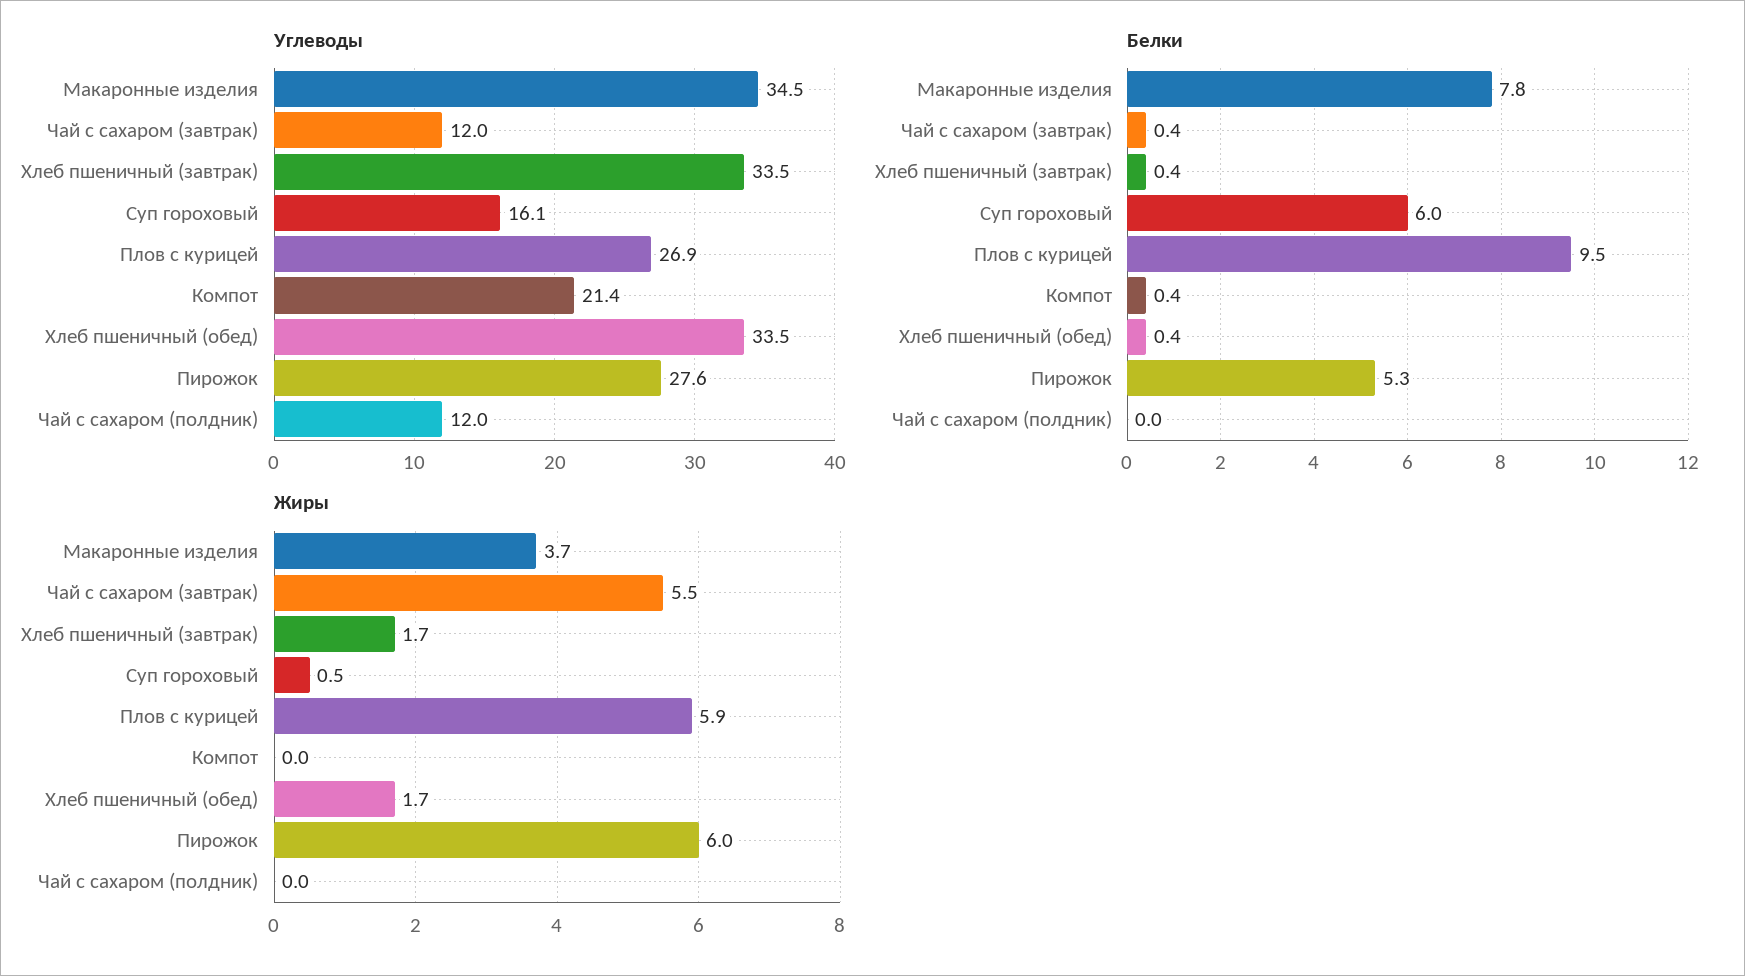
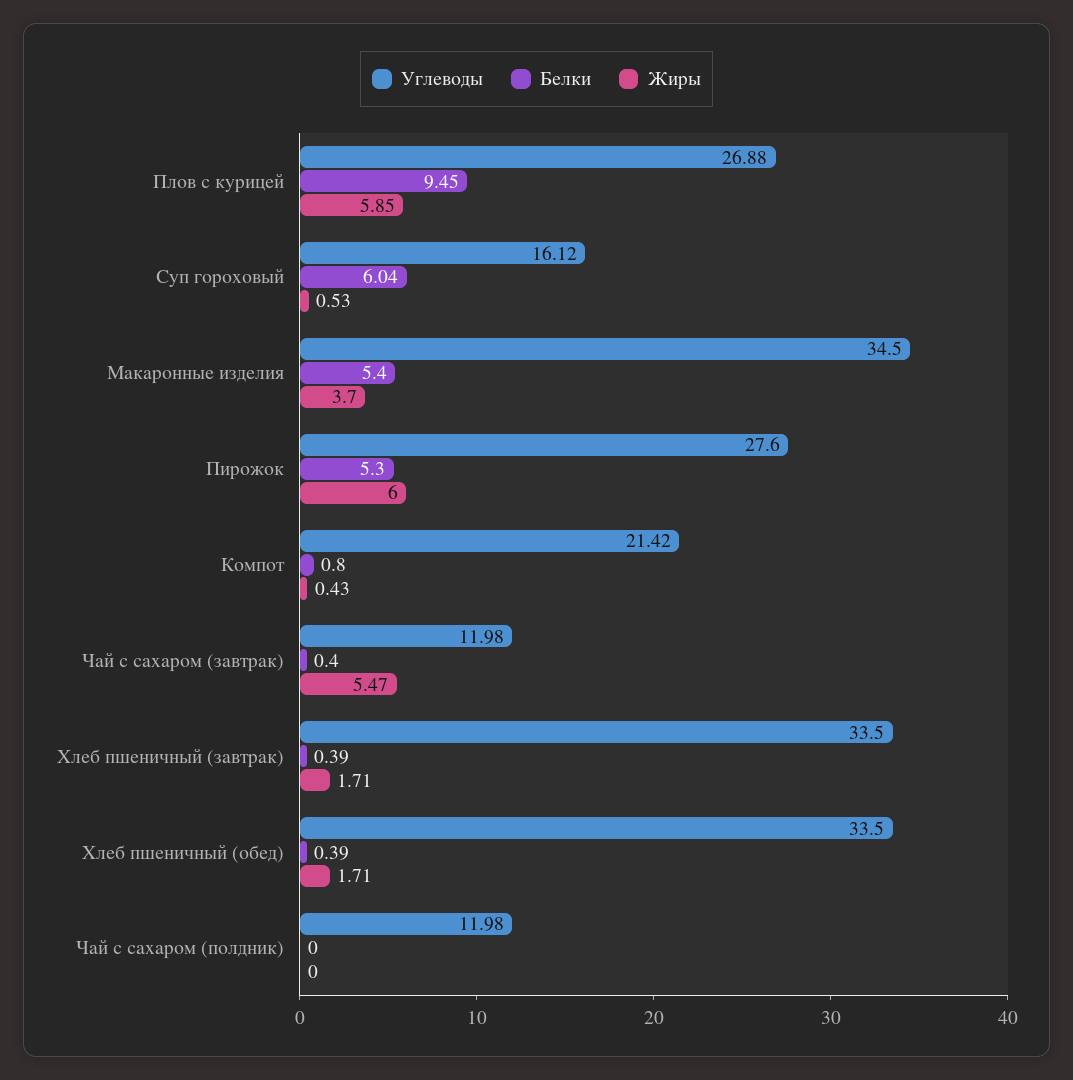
Белки, Макаронные изделия: 7.8 -> 5.4
Белки, Компот: 0.4 -> 0.8
Жиры, Компот: 0 -> 0.43

